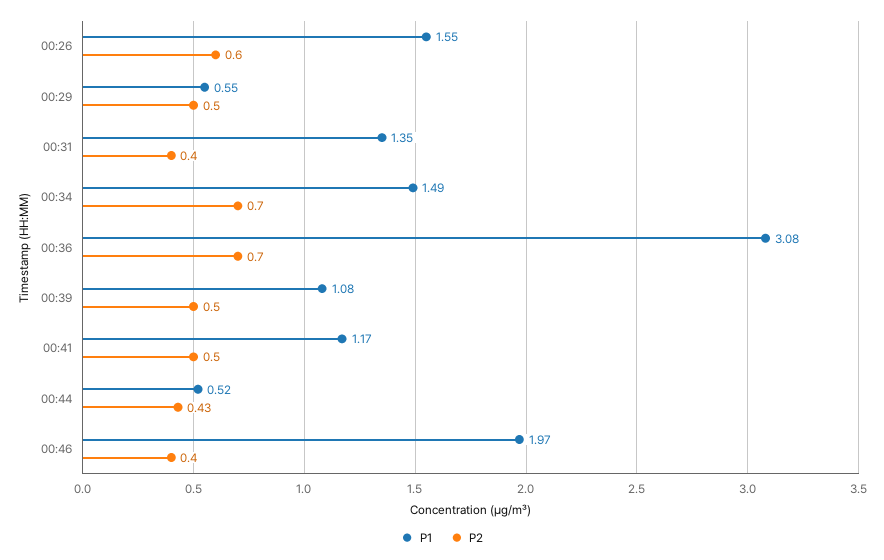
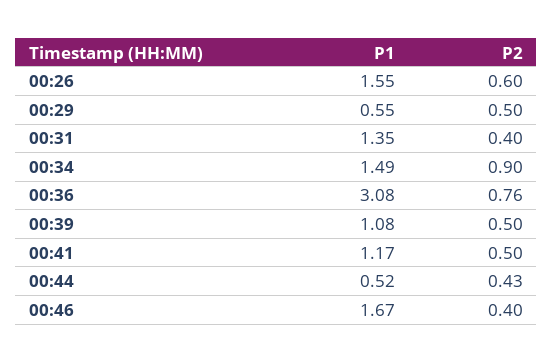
P2, 00:34: 0.7 -> 0.9
P2, 00:36: 0.7 -> 0.76
P1, 00:46: 1.97 -> 1.67

